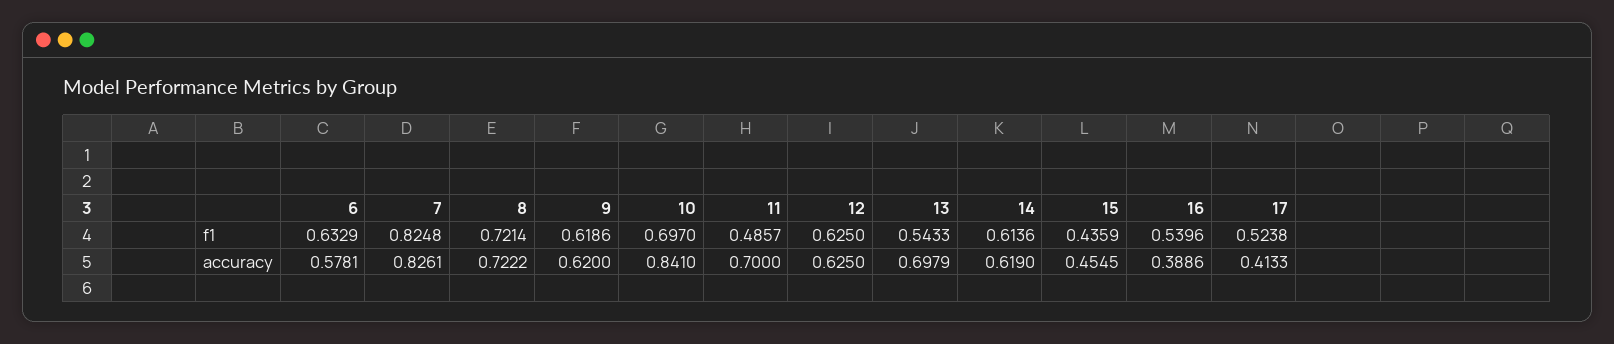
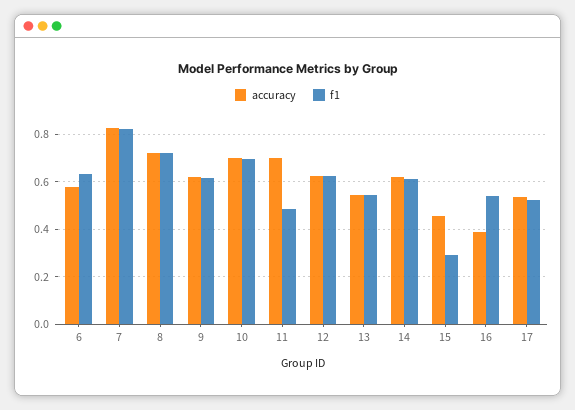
f1, 15: 0.4359 -> 0.3
accuracy, 10: 0.841 -> 0.7
accuracy, 13: 0.6979 -> 0.55
accuracy, 17: 0.4133 -> 0.55

